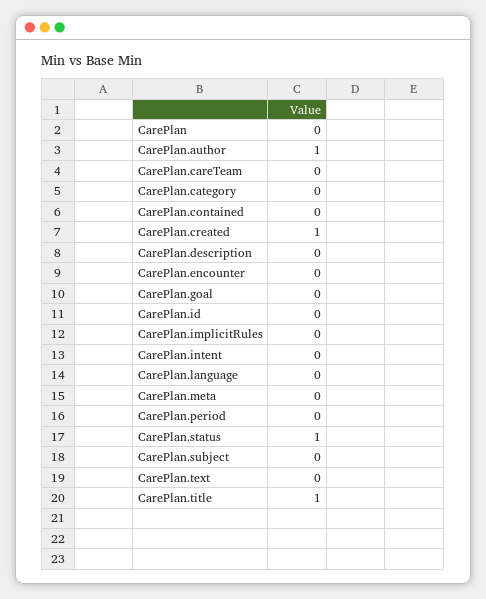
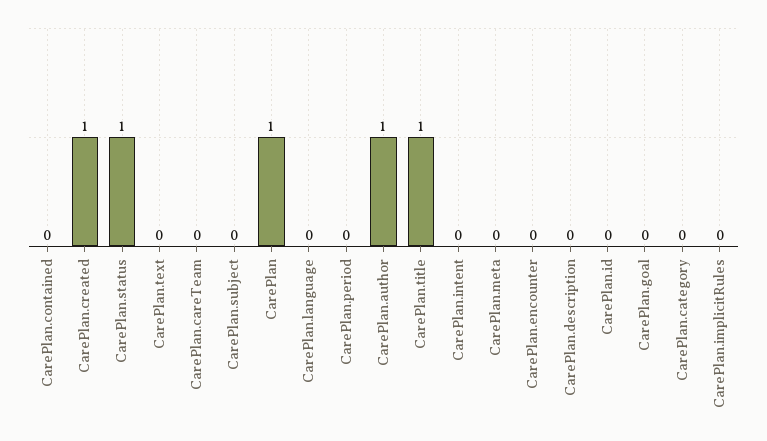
CarePlan: 0 -> 1

